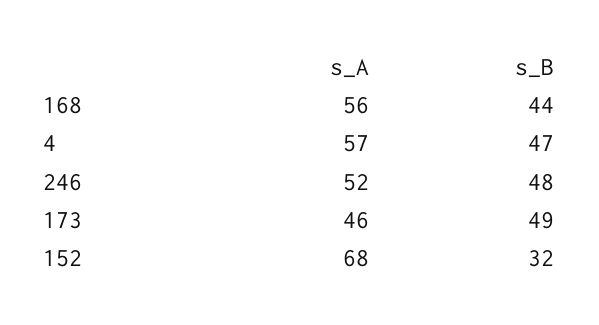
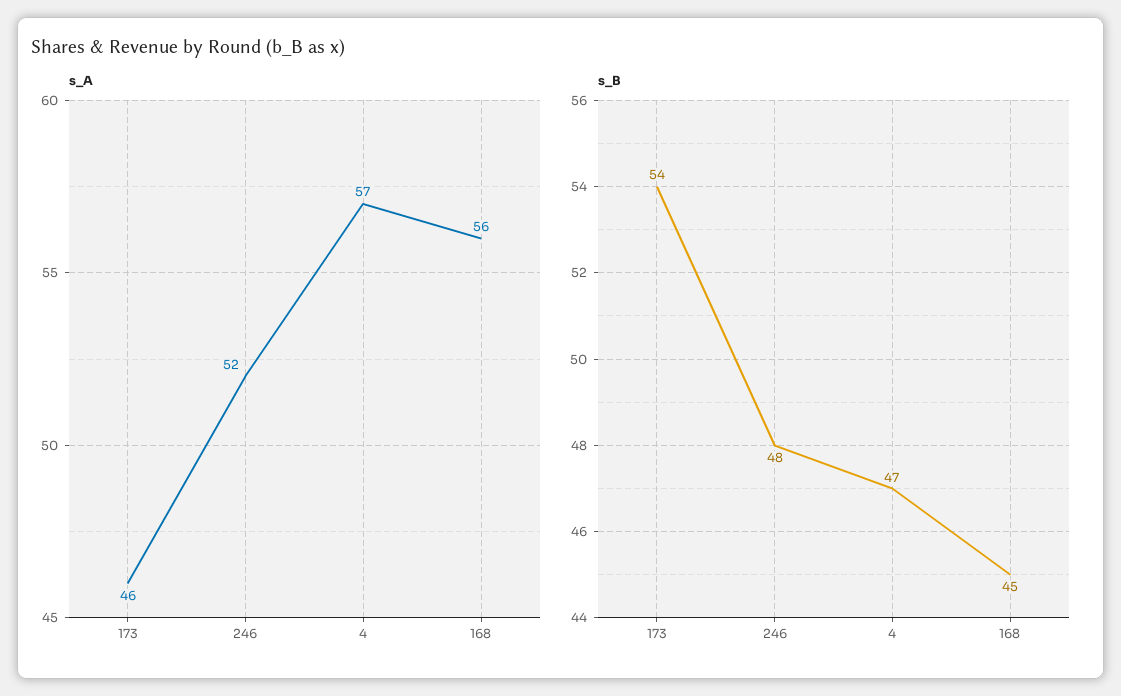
s_B, 168: 44 -> 45
s_B, 173: 49 -> 54
s_A, 152: 68 -> none
s_B, 152: 32 -> none

